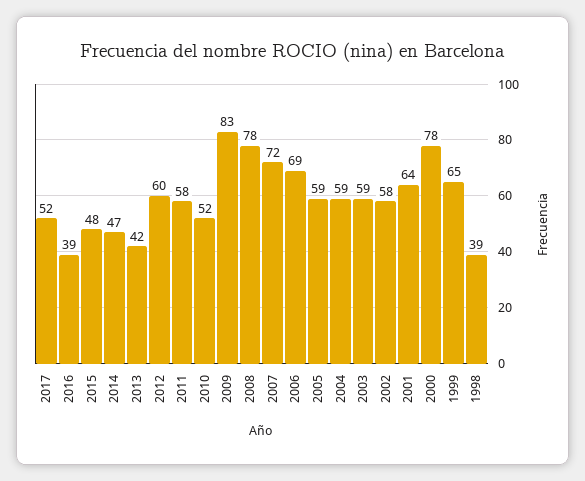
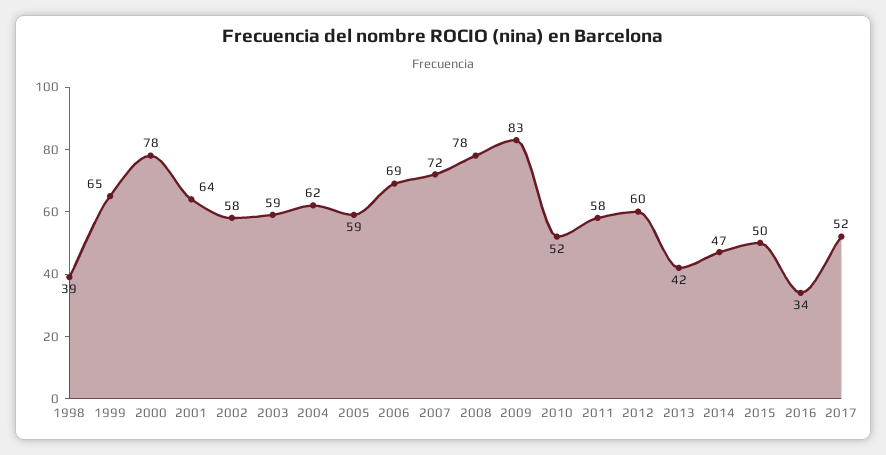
2016: 39 -> 34
2015: 48 -> 50
2004: 59 -> 62

